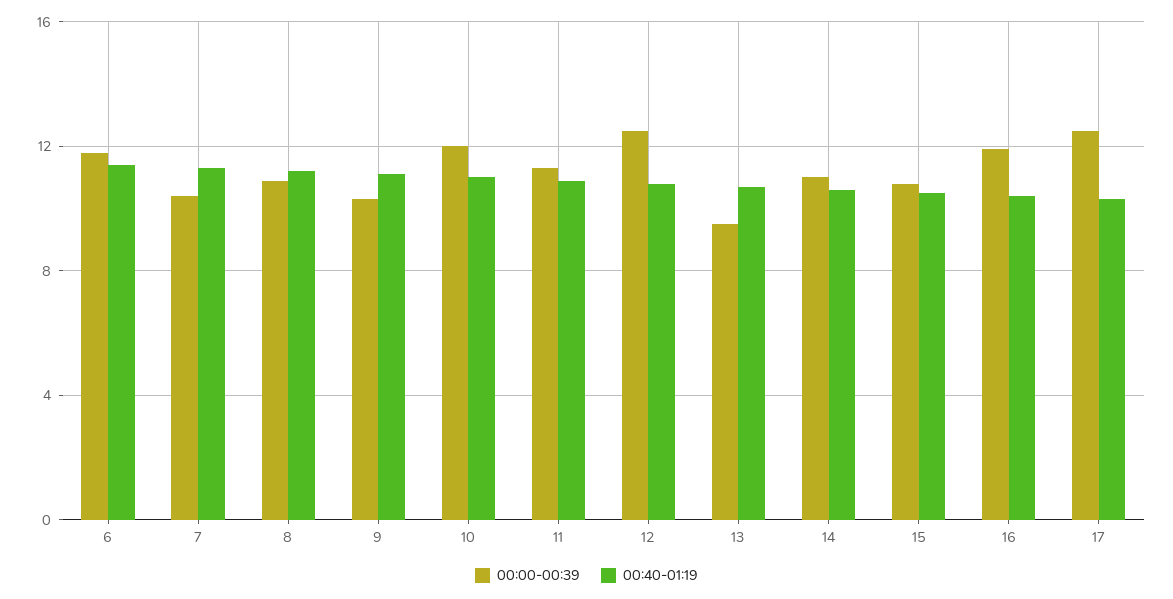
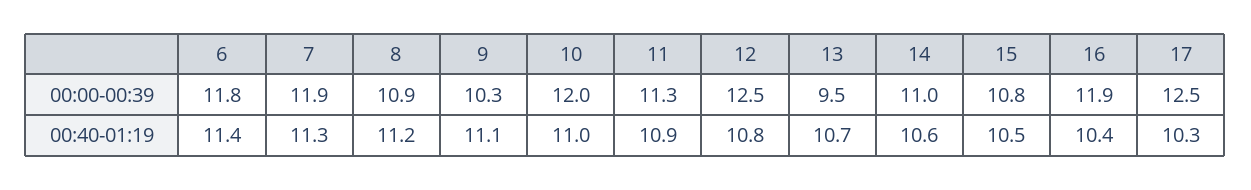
00:00-00:39, 7: 10.5 -> 11.9

